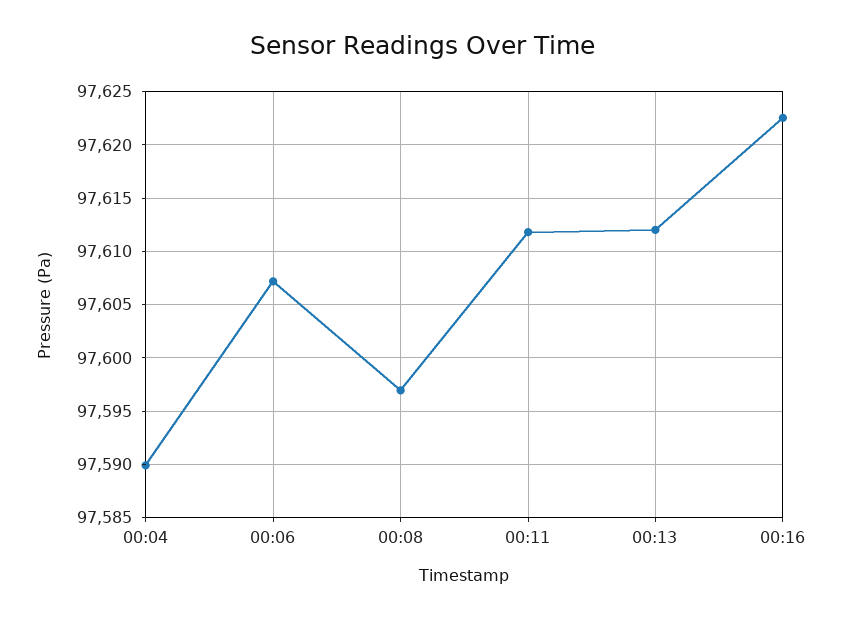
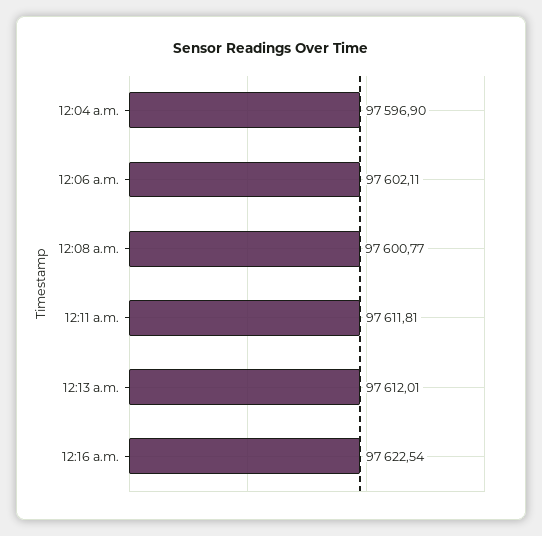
00:04: 97590 -> 97596.9
00:06: 97607 -> 97602.11
00:08: 97597 -> 97600.77

